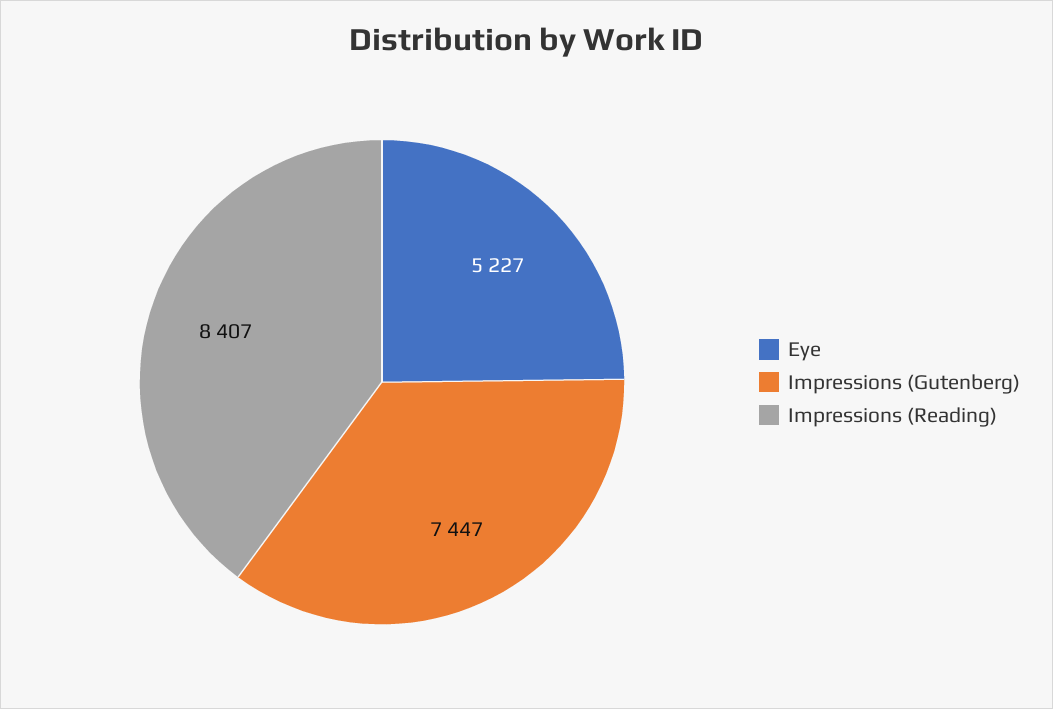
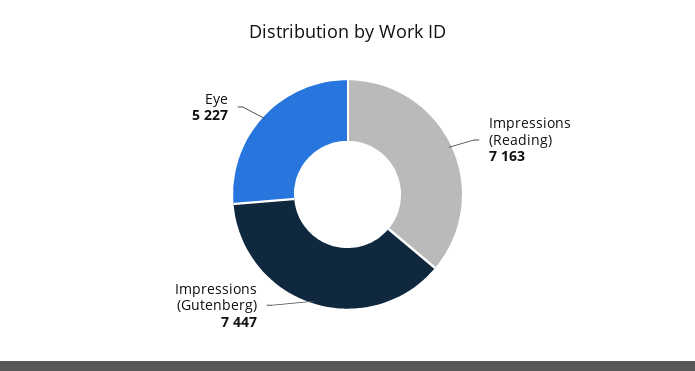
Impressions (Reading): 8407 -> 7163

